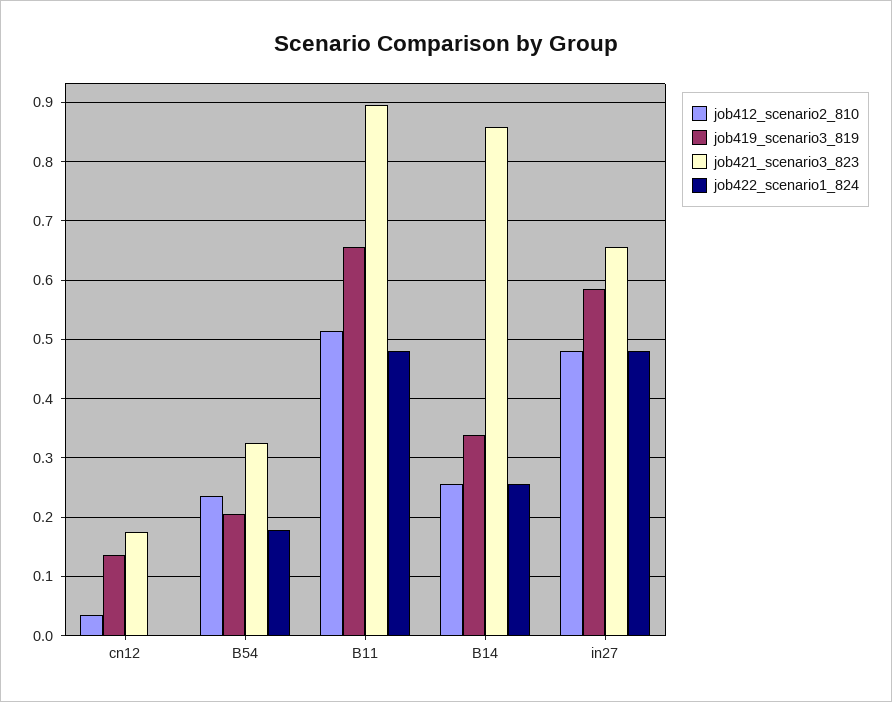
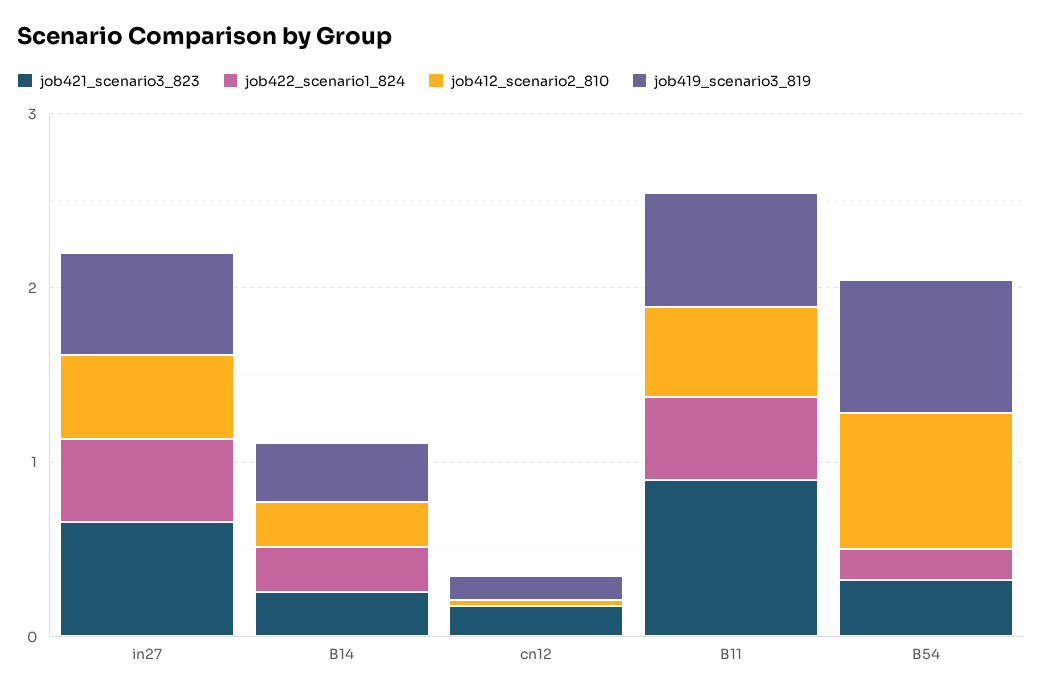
job412_scenario2_810, B54: 0.24 -> 0.8
job419_scenario3_819, B54: 0.2 -> 0.8
job421_scenario3_823, B14: 0.86 -> 0.2

